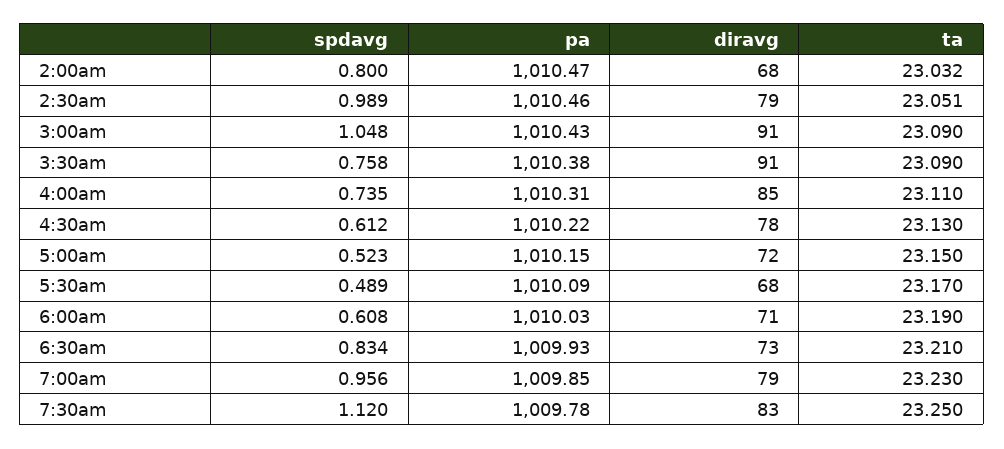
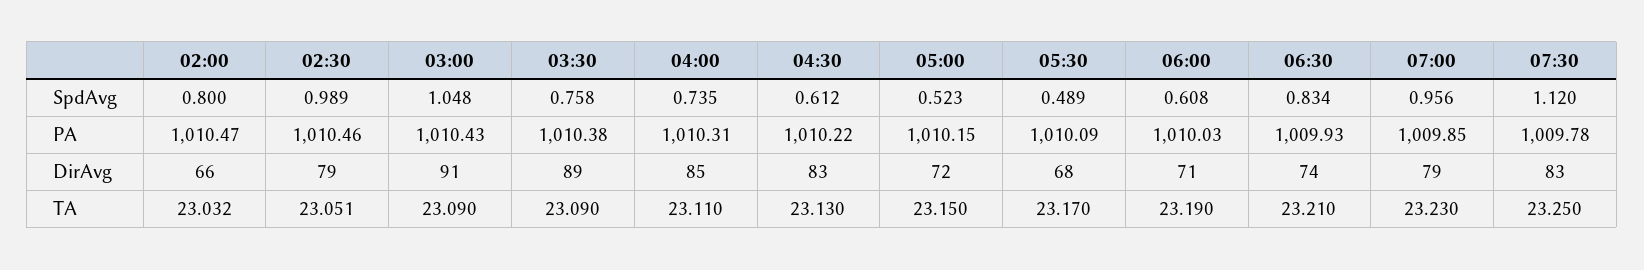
diravg, 2:00am: 68 -> 66
diravg, 3:30am: 91 -> 89
diravg, 4:30am: 78 -> 83
diravg, 6:30am: 73 -> 74

